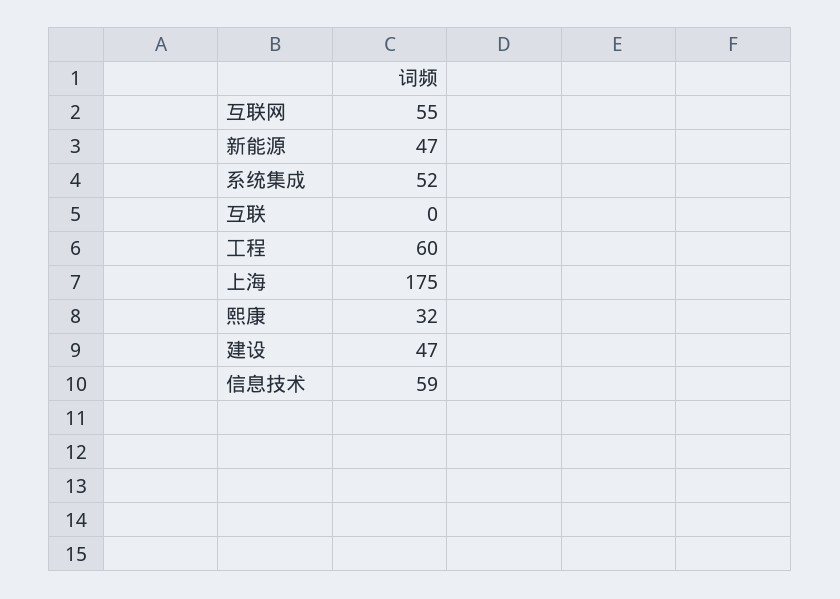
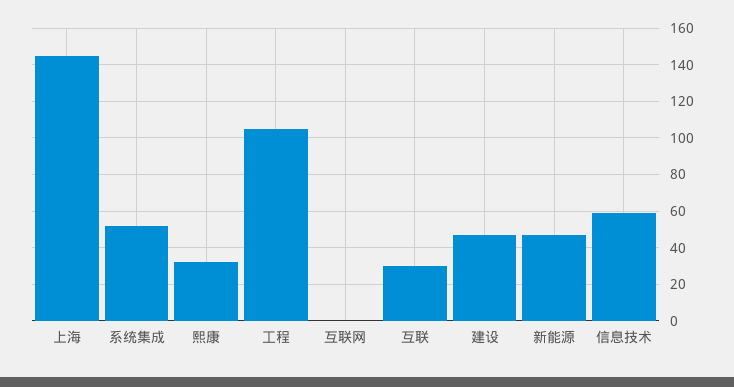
互联网: 55 -> 0
互联: 0 -> 30
工程: 60 -> 105
上海: 175 -> 145

